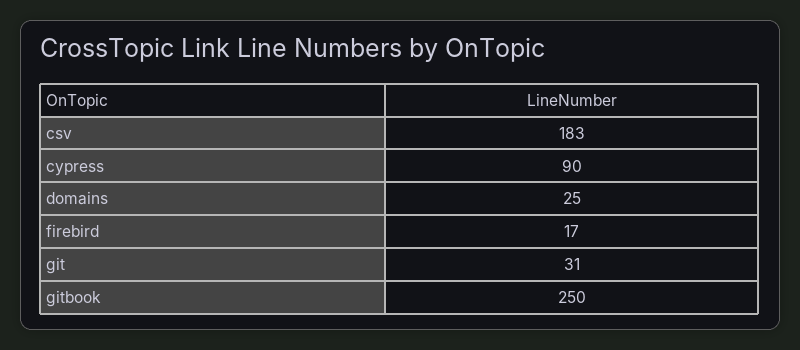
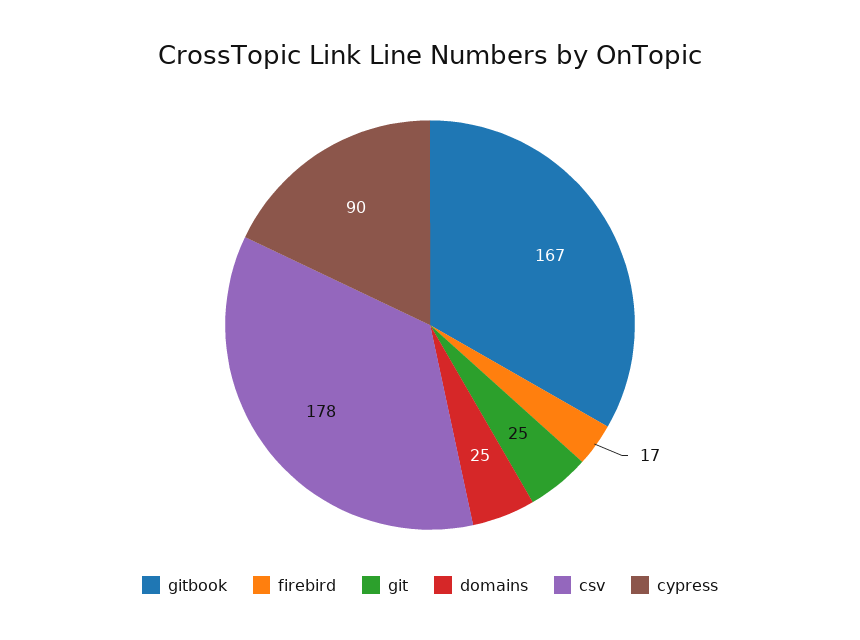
csv: 183 -> 178
git: 31 -> 25
gitbook: 250 -> 167

